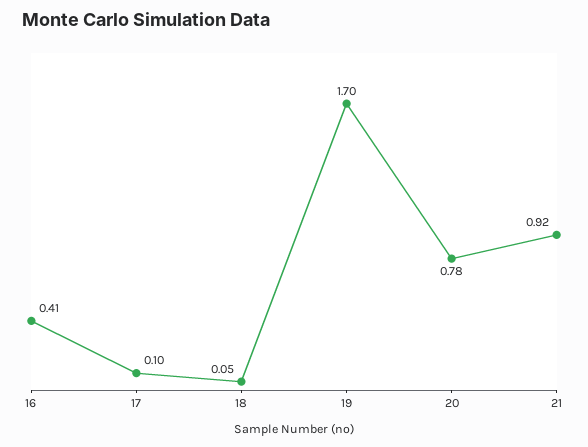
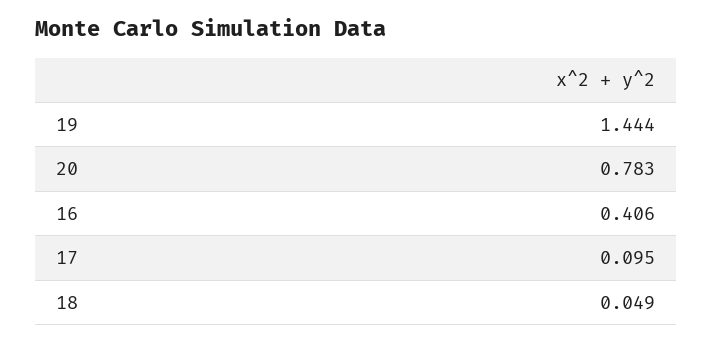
19: 1.7 -> 1.444
21: 0.92 -> none

